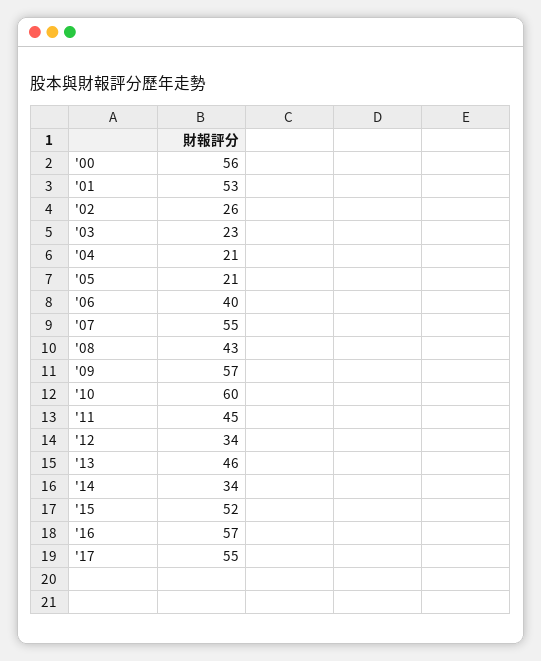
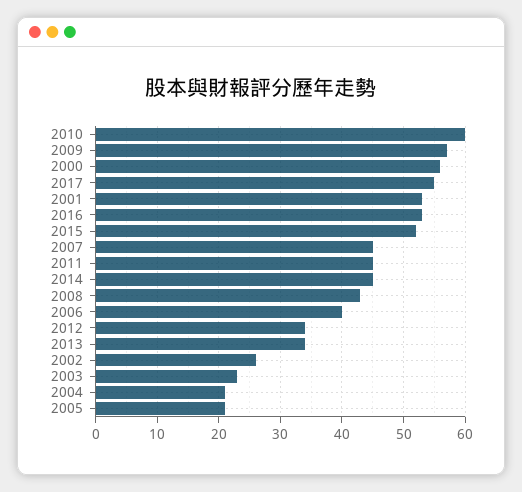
'07: 55 -> 45
'13: 46 -> 34
'14: 34 -> 45
'16: 57 -> 53

